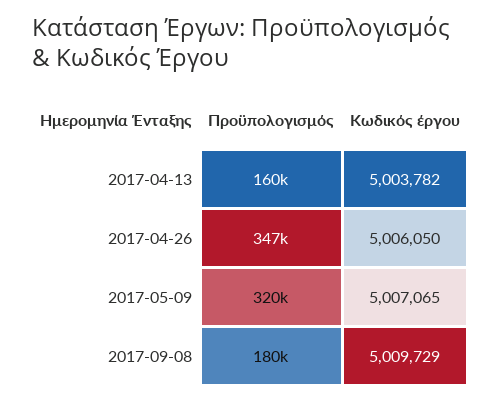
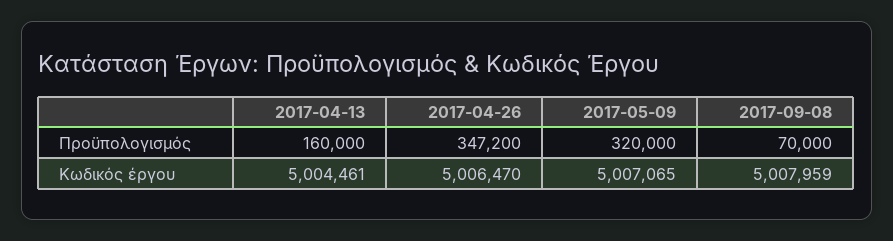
Κωδικός έργου, 2017-04-13: 5003782 -> 5004461
Κωδικός έργου, 2017-04-26: 5006050 -> 5006470
Προϋπολογισμός, 2017-09-08: 180000 -> 70000
Κωδικός έργου, 2017-09-08: 5009729 -> 5007959

